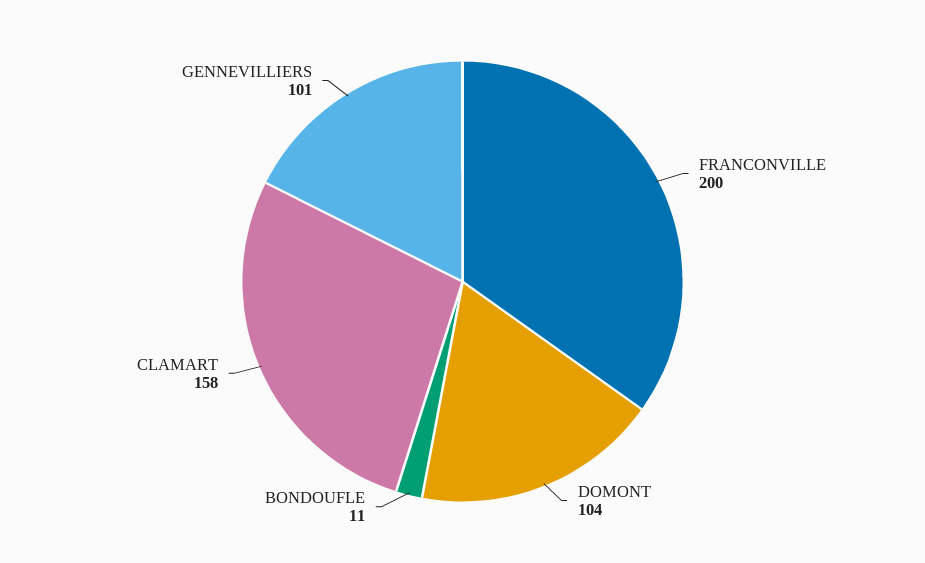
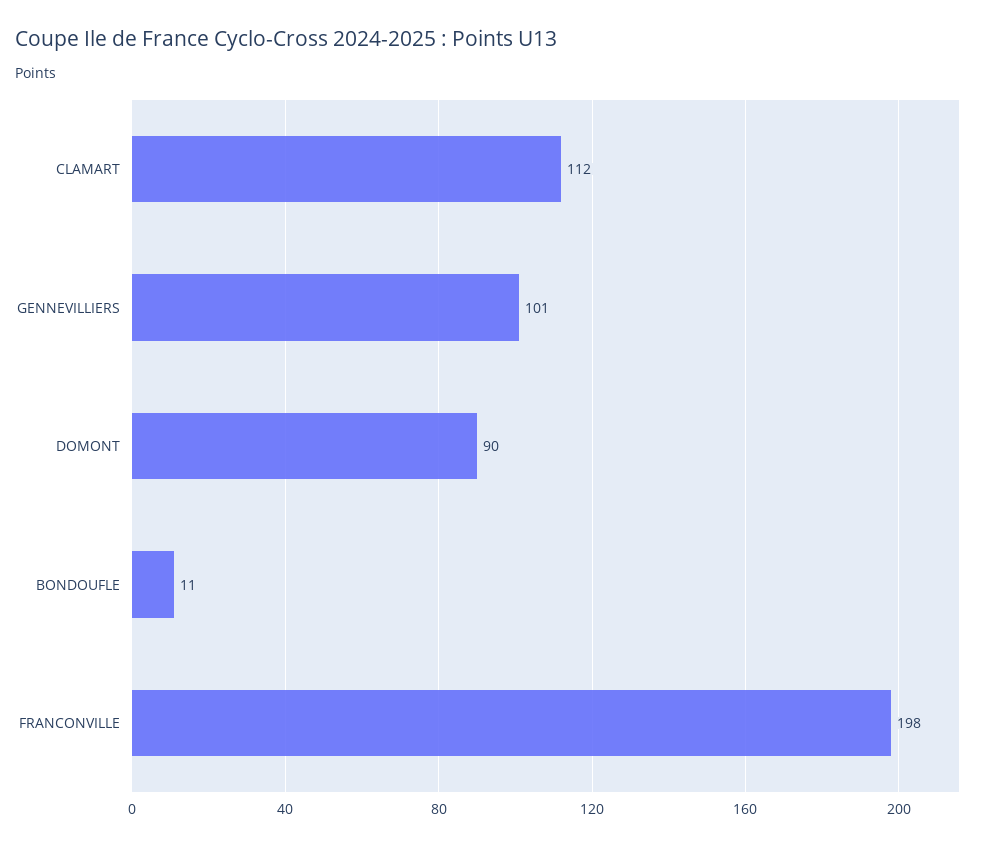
FRANCONVILLE: 200 -> 198
DOMONT: 104 -> 90
CLAMART: 158 -> 112

